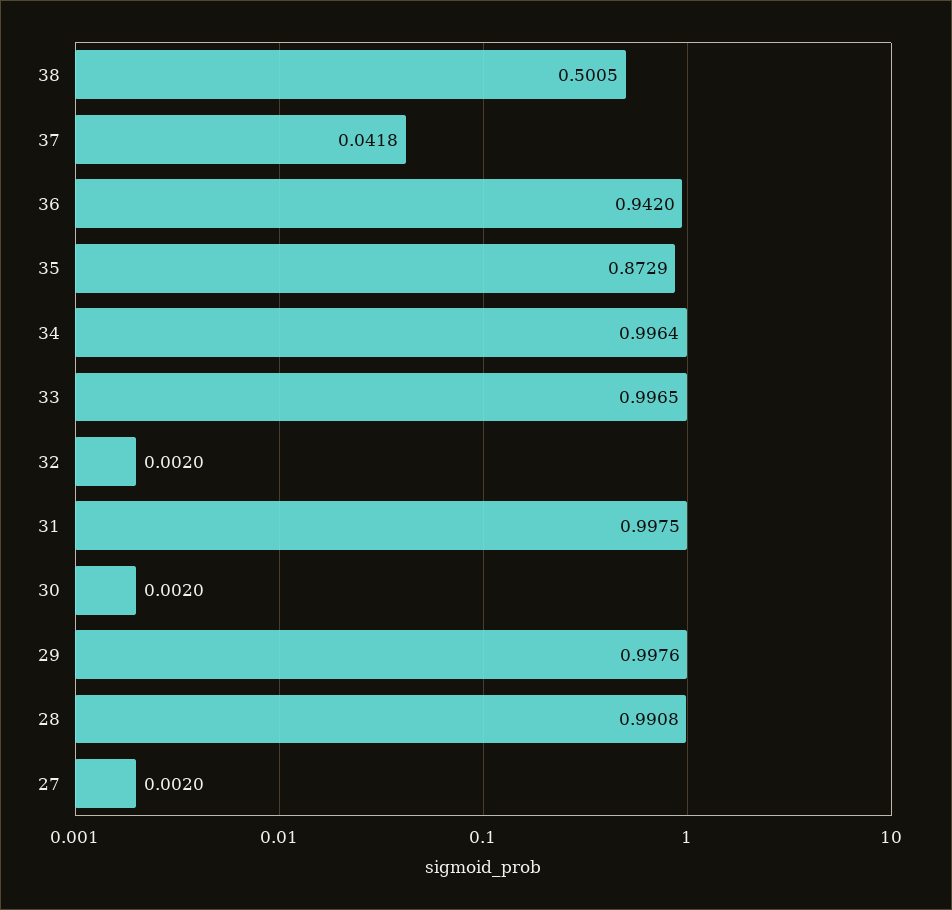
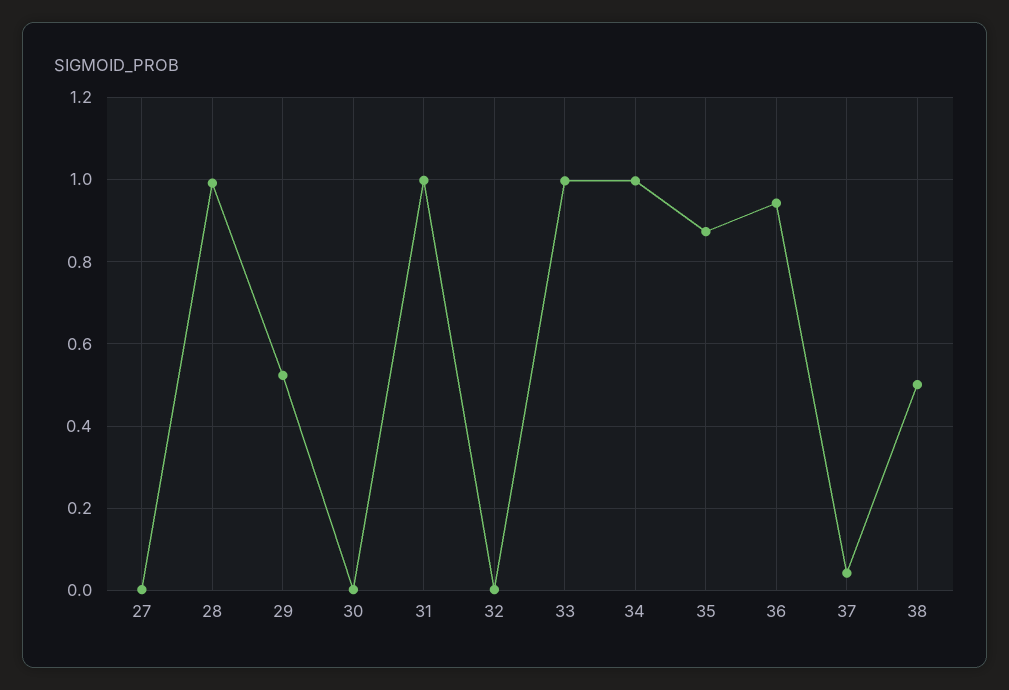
29: 0.9976 -> 0.52

